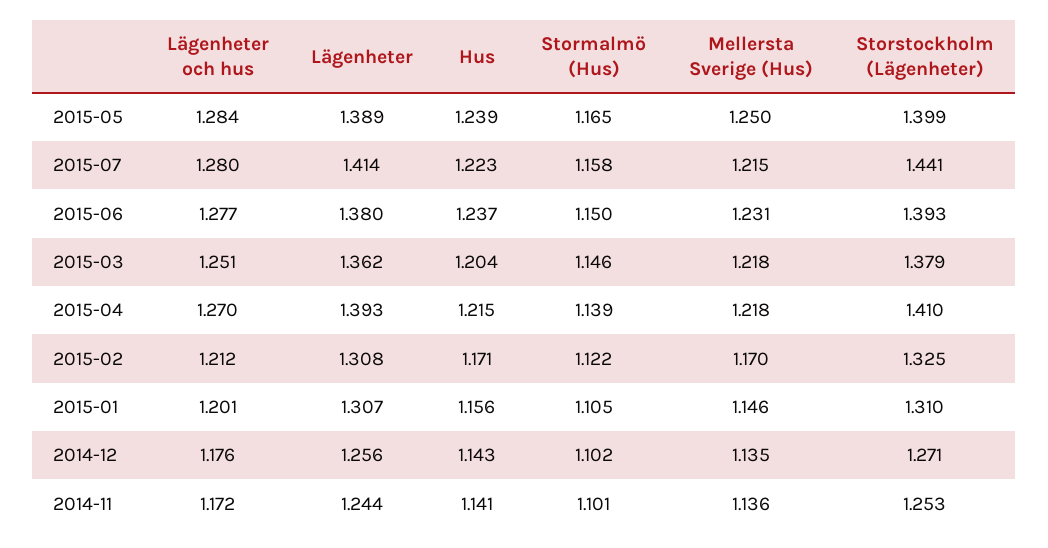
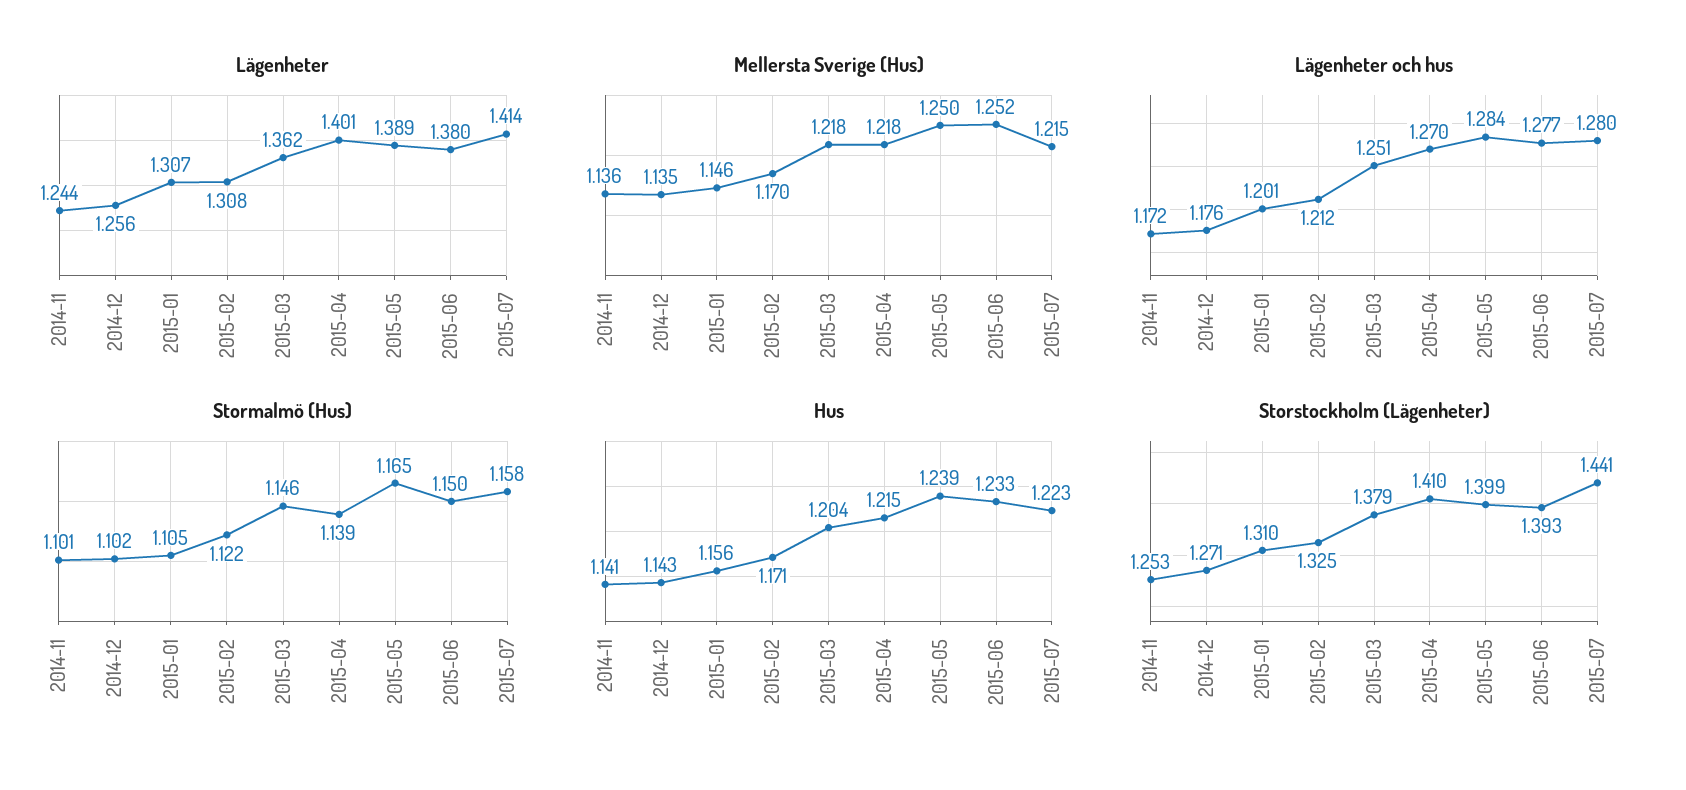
Hus, 2015-06: 1.237 -> 1.233
Mellersta Sverige (Hus), 2015-06: 1.231 -> 1.252
Lägenheter, 2015-04: 1.393 -> 1.401

